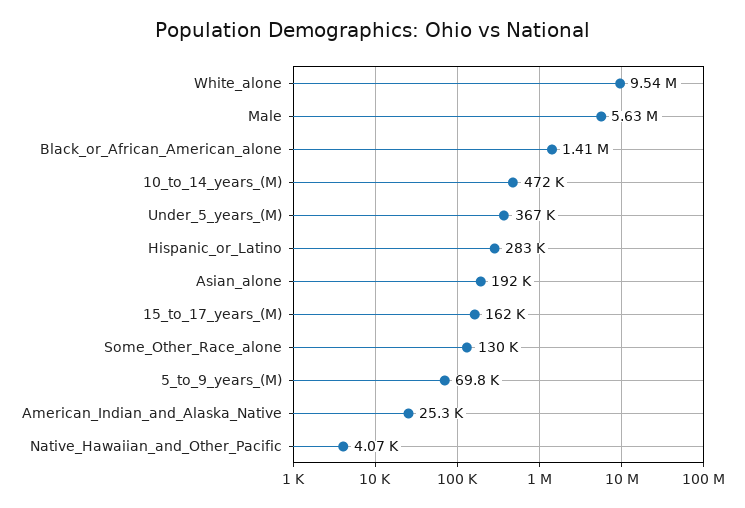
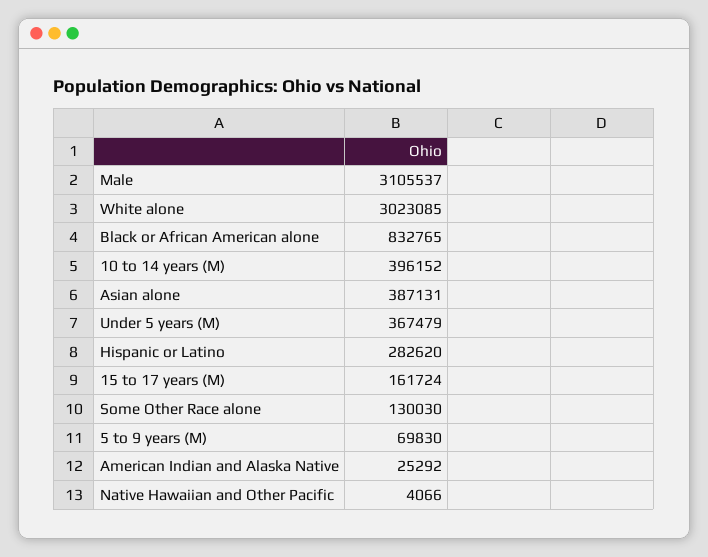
White_alone: 9540000 -> 3023085
Male: 5630000 -> 3105537
Black_or_African_American_alone: 1410000 -> 832765
10_to_14_years_(M): 472000 -> 396152
Asian_alone: 192000 -> 387131

